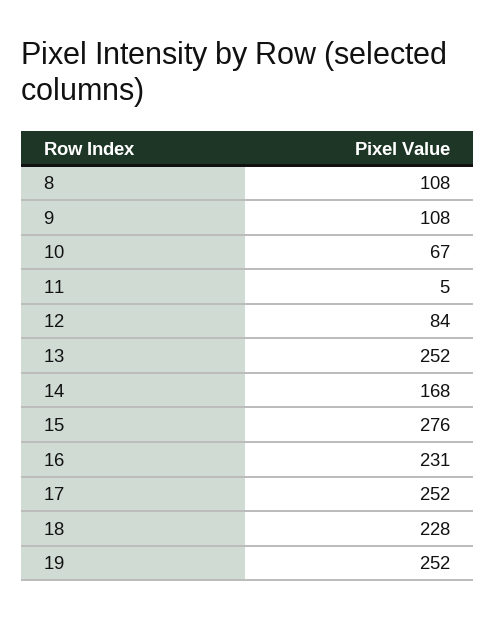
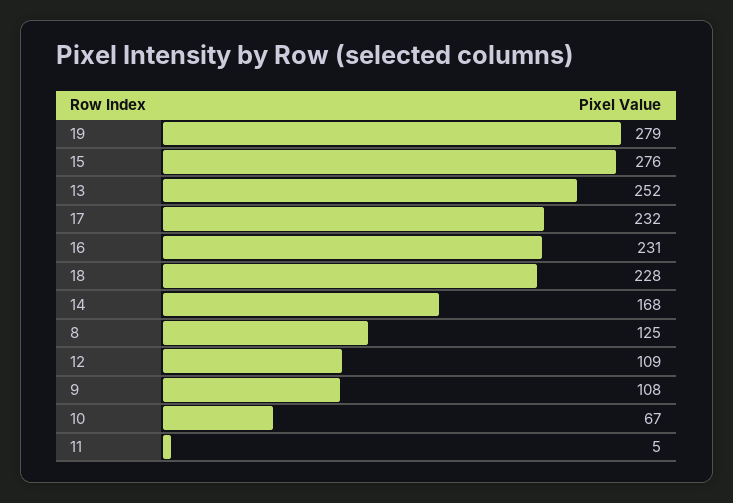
8: 108 -> 125
12: 84 -> 109
17: 252 -> 232
19: 252 -> 279

